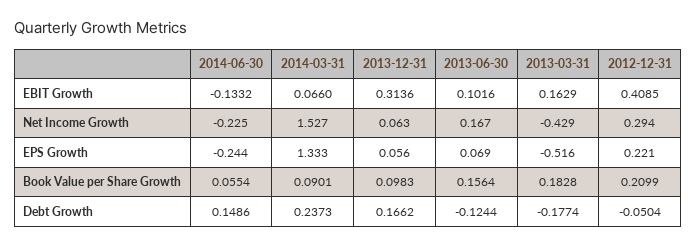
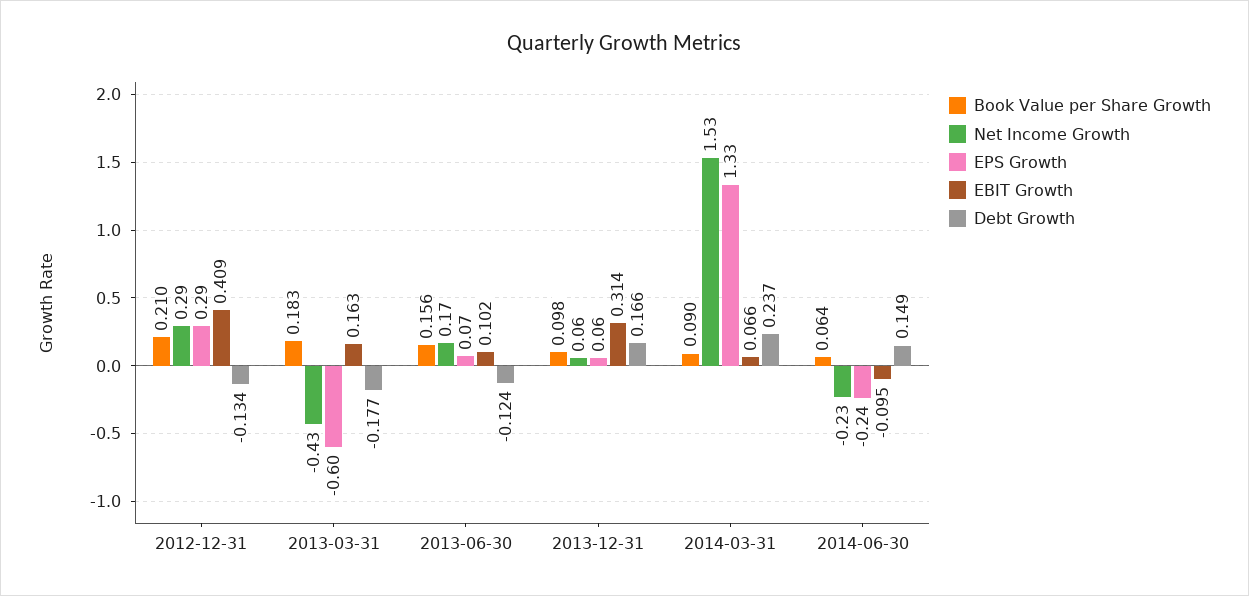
EBIT Growth, 2014-06-30: -0.1332 -> -0.095
EPS Growth, 2013-03-31: -0.516 -> -0.6
EPS Growth, 2012-12-31: 0.221 -> 0.29
Book Value per Share Growth, 2014-06-30: 0.0554 -> 0.064
Debt Growth, 2012-12-31: -0.0504 -> -0.134

